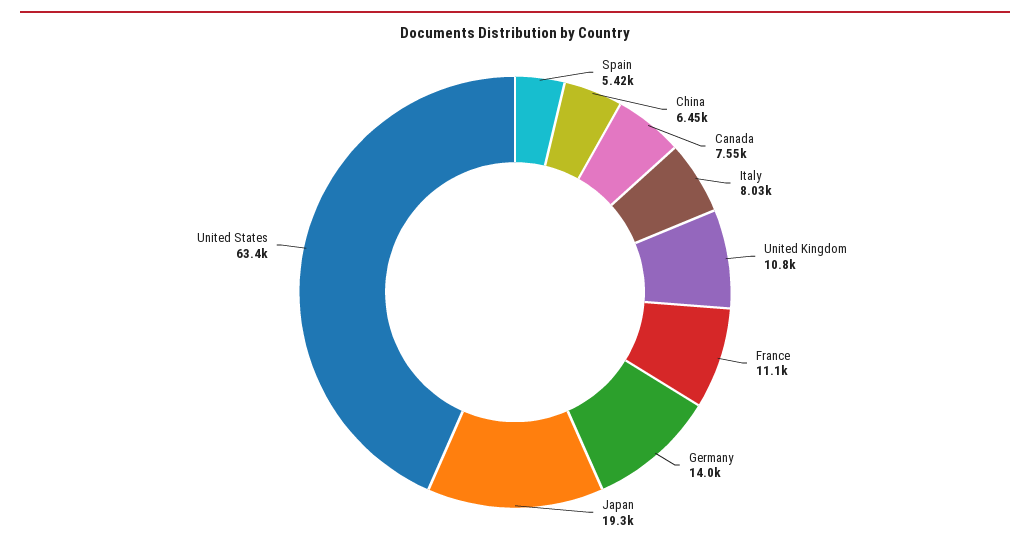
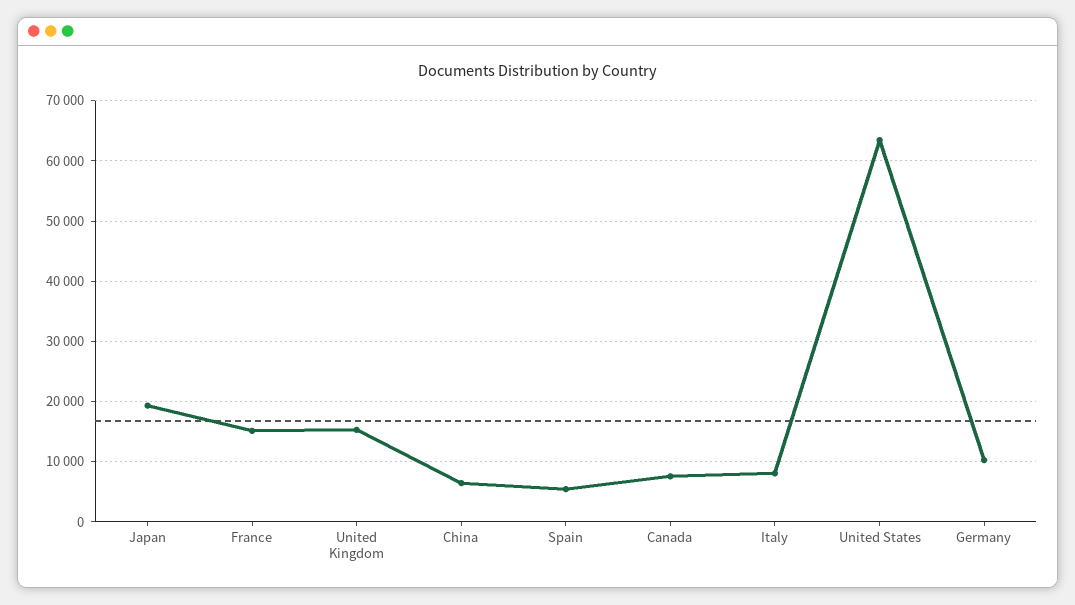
United Kingdom: 10800 -> 15000
France: 11100 -> 15000
Germany: 14000 -> 10000

